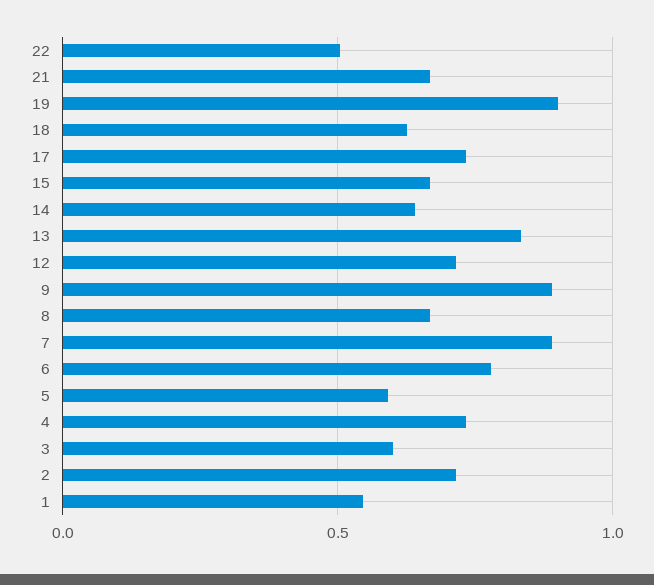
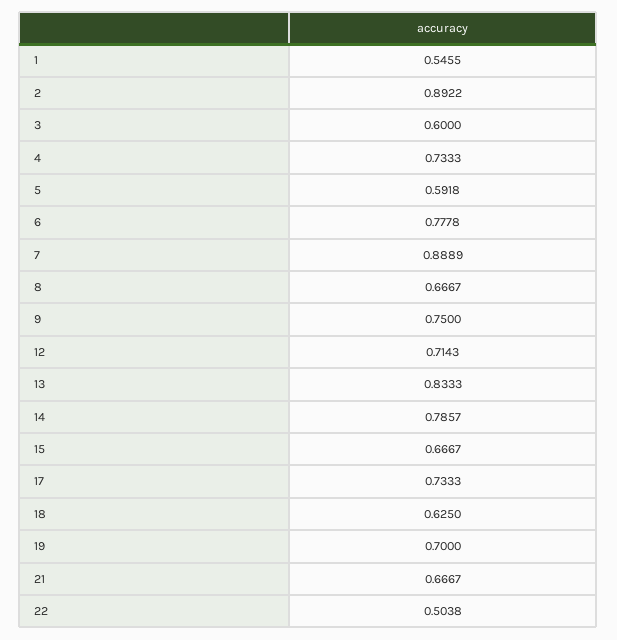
19: 0.9 -> 0.7
14: 0.65 -> 0.7857
9: 0.9 -> 0.75
2: 0.7 -> 0.8922

